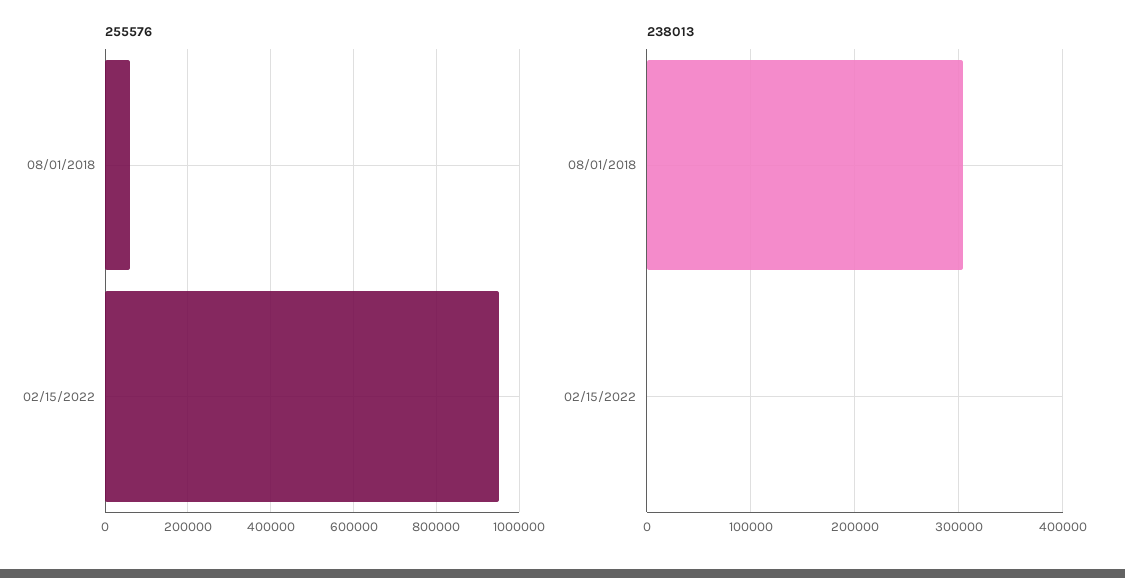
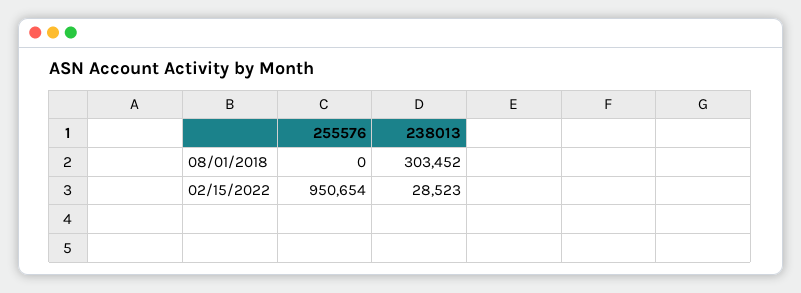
255576, 08/01/2018: 60000 -> 0
238013, 02/15/2022: 0 -> 28523

